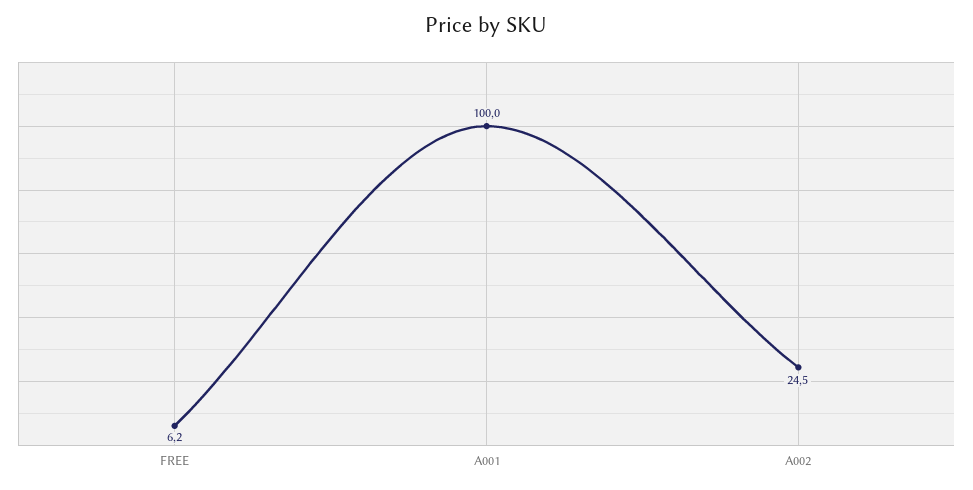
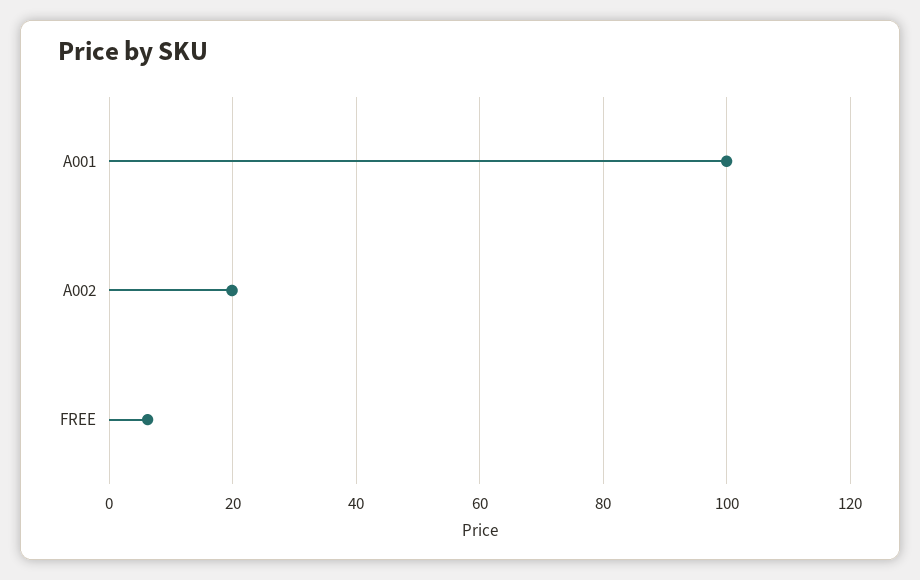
A002: 24.5 -> 20

